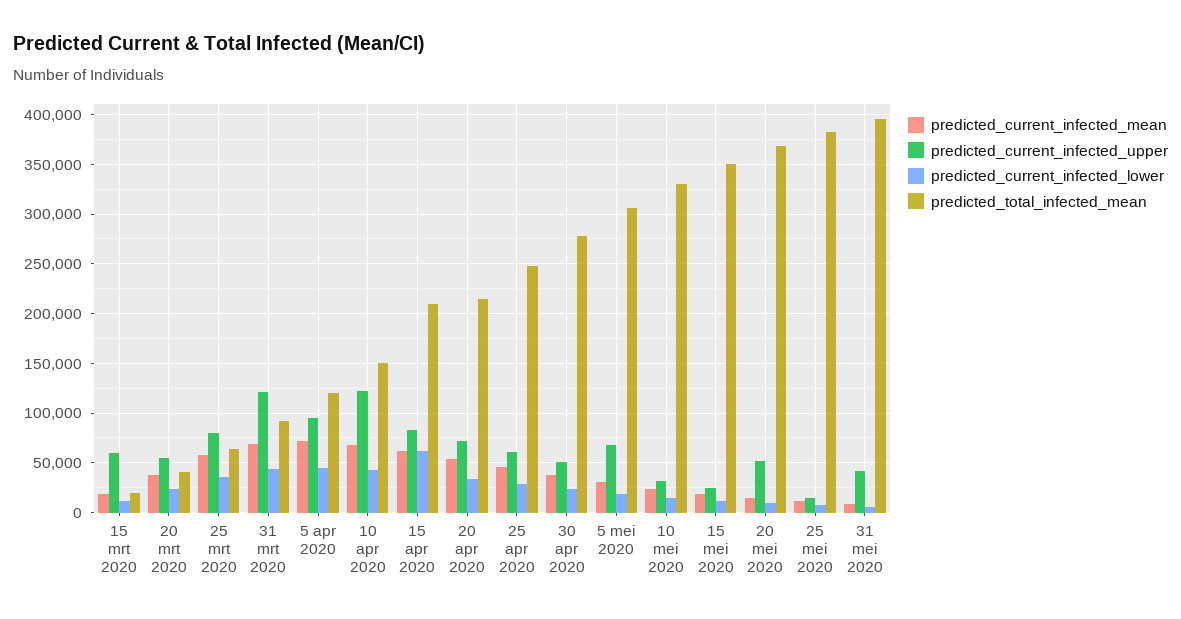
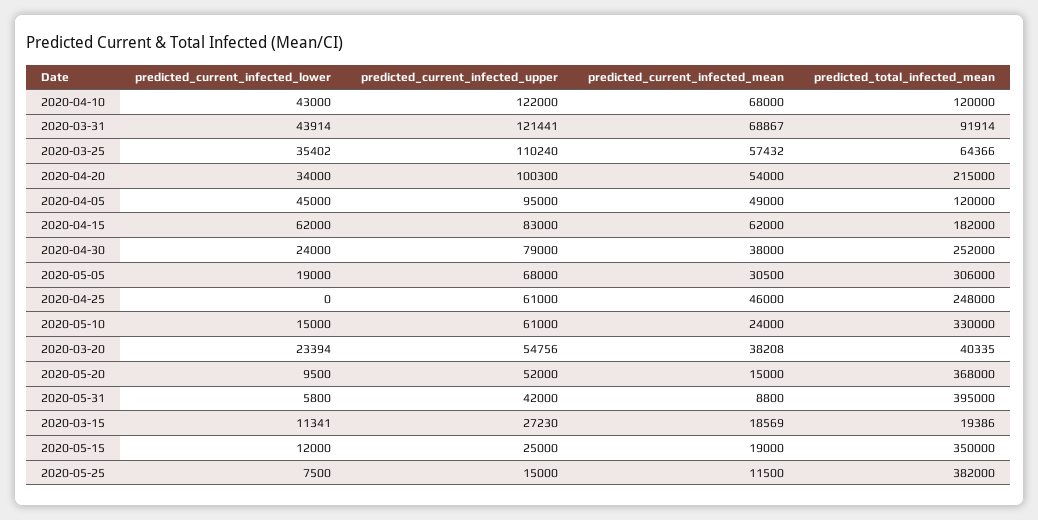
predicted_current_infected_upper, 15 mrt 2020: 60000 -> 27230
predicted_current_infected_upper, 25 mrt 2020: 80000 -> 110240
predicted_current_infected_mean, 5 apr 2020: 70000 -> 49000
predicted_total_infected_mean, 10 apr 2020: 150000 -> 120000
predicted_total_infected_mean, 15 apr 2020: 210000 -> 182000
predicted_current_infected_upper, 20 apr 2020: 70000 -> 100300
predicted_current_infected_lower, 25 apr 2020: 30000 -> 0
predicted_current_infected_upper, 30 apr 2020: 50000 -> 79000
predicted_total_infected_mean, 30 apr 2020: 280000 -> 252000
predicted_current_infected_upper, 10 mei 2020: 30000 -> 61000

